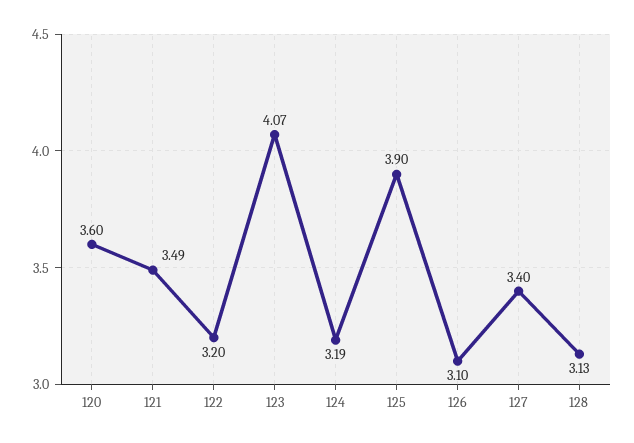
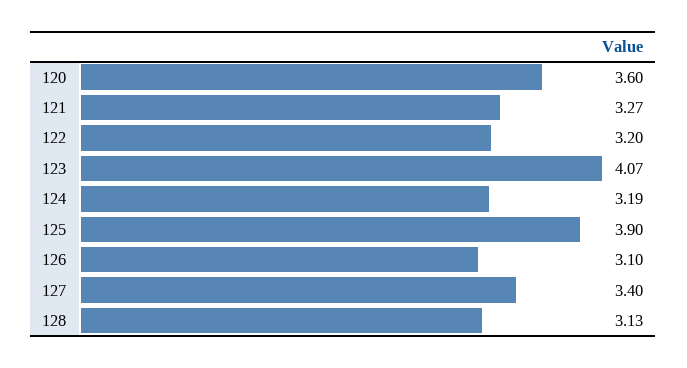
121: 3.49 -> 3.27

